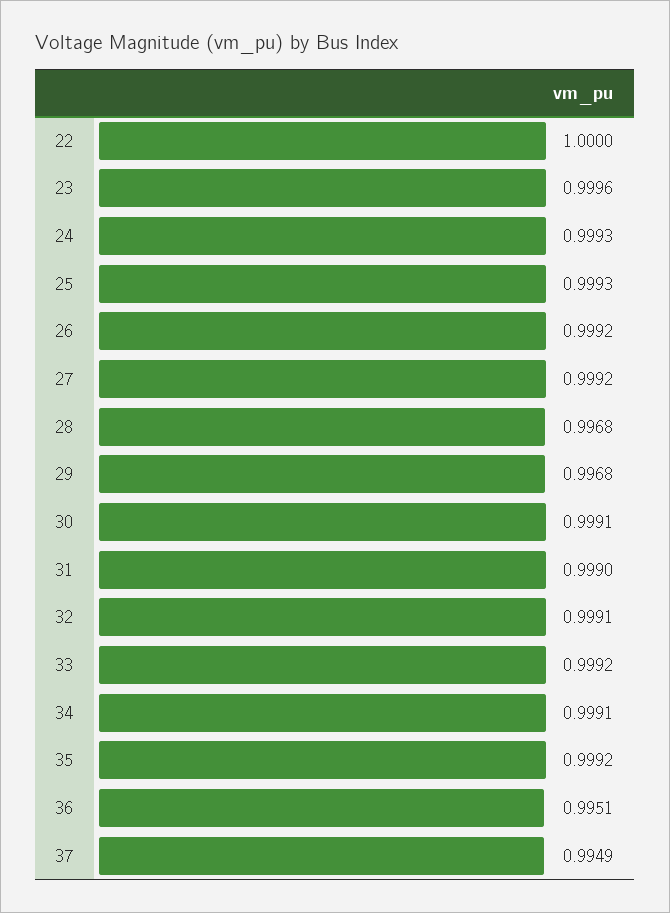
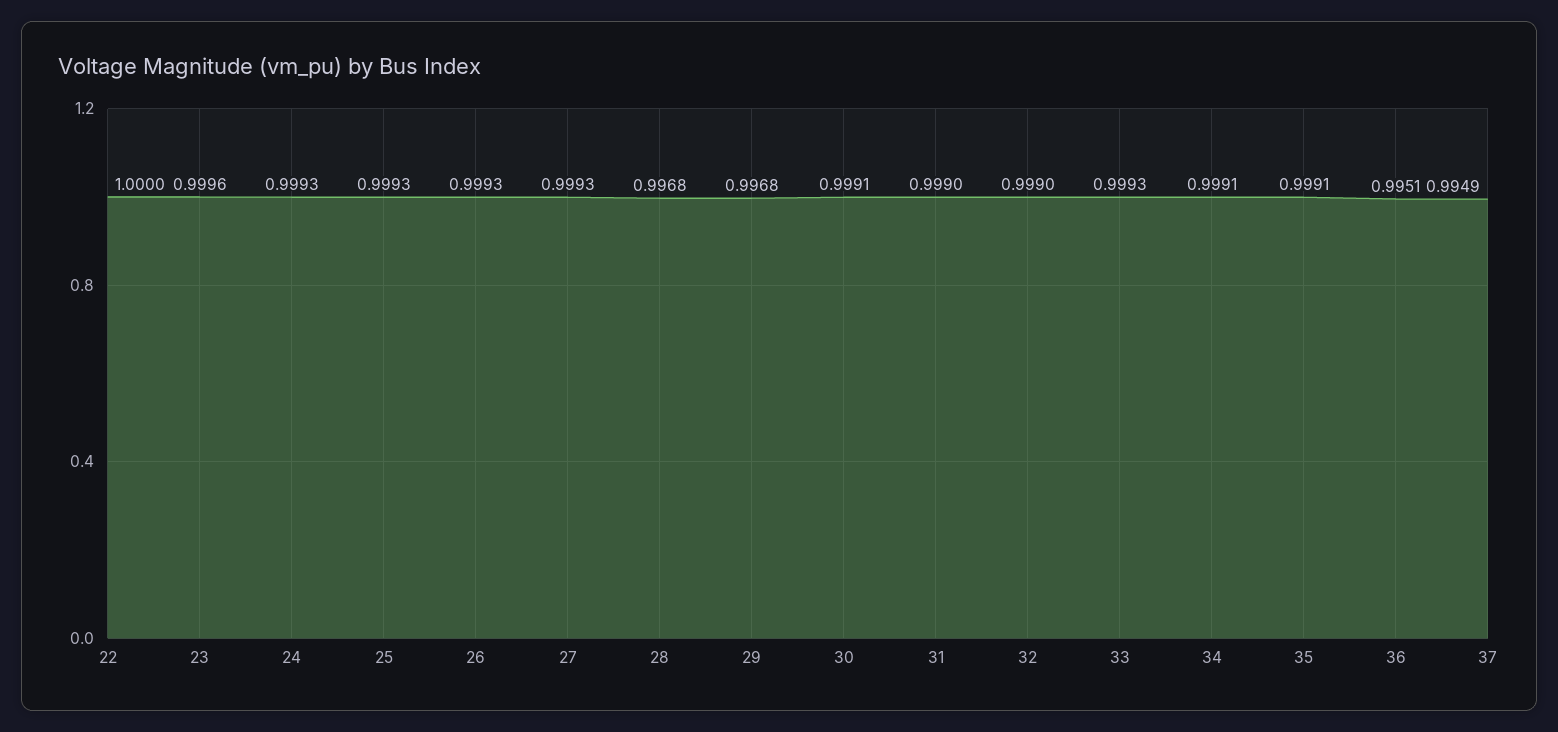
26: 0.9992 -> 0.9993
27: 0.9992 -> 0.9993
32: 0.9991 -> 0.999
33: 0.9992 -> 0.9993
35: 0.9992 -> 0.9991

